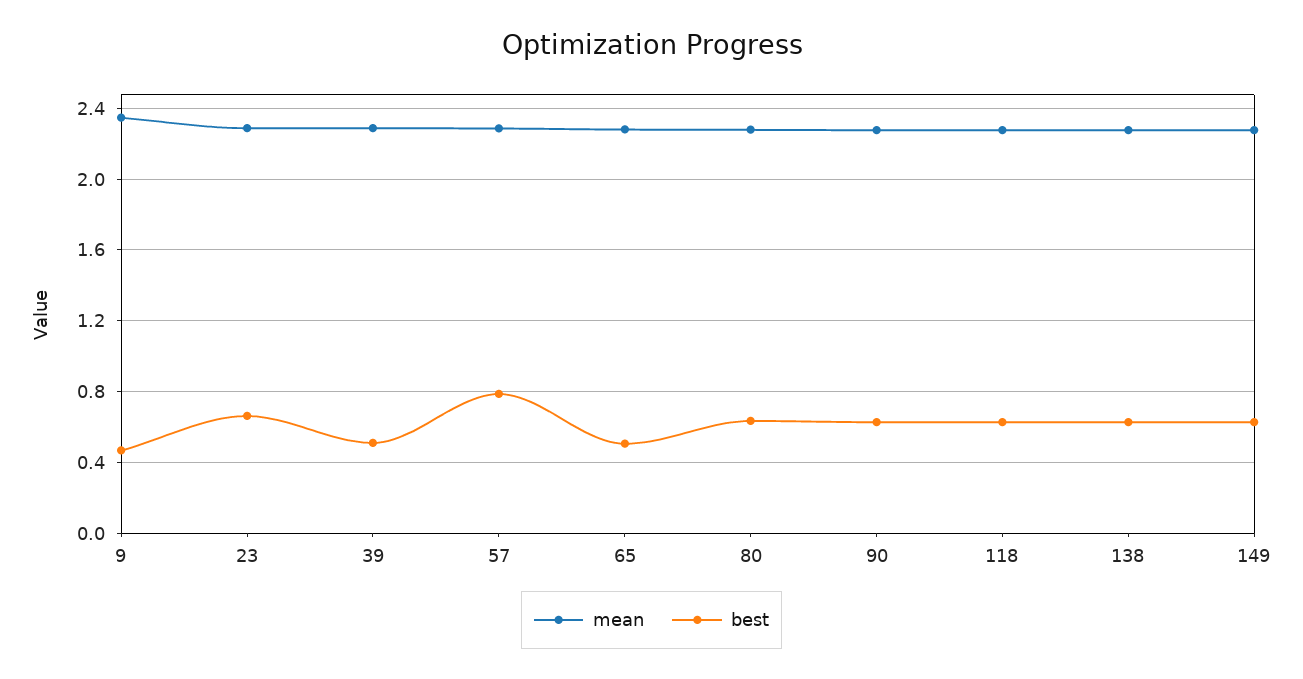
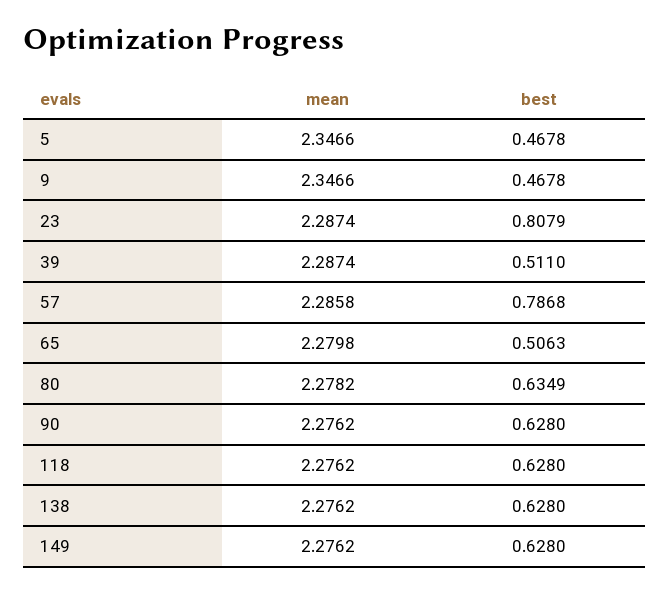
best, 23: 0.65 -> 0.8079
mean, 5: none -> 2.3466
best, 5: none -> 0.4678

